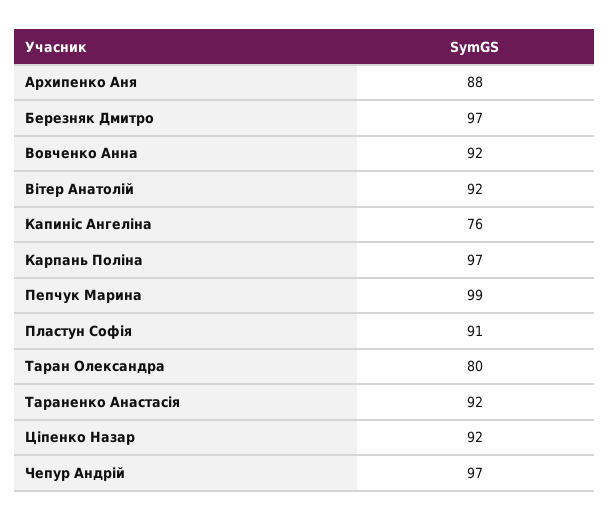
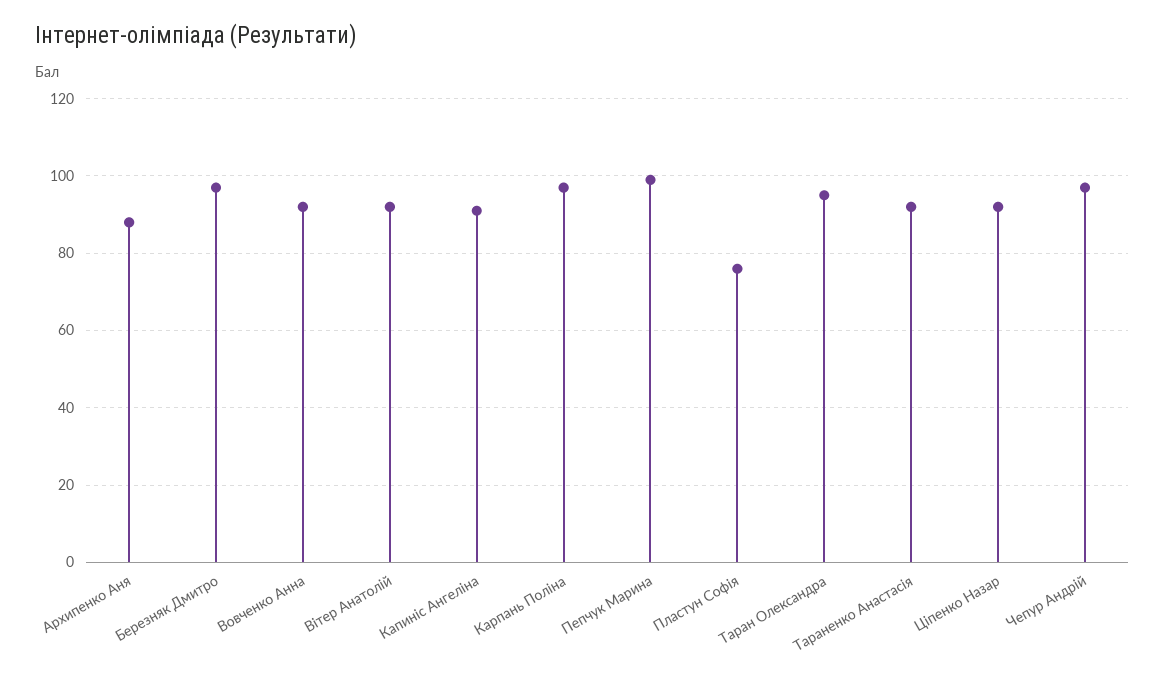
Капиніс Ангеліна: 76 -> 90
Пластун Софія: 91 -> 75
Таран Олександра: 80 -> 95

